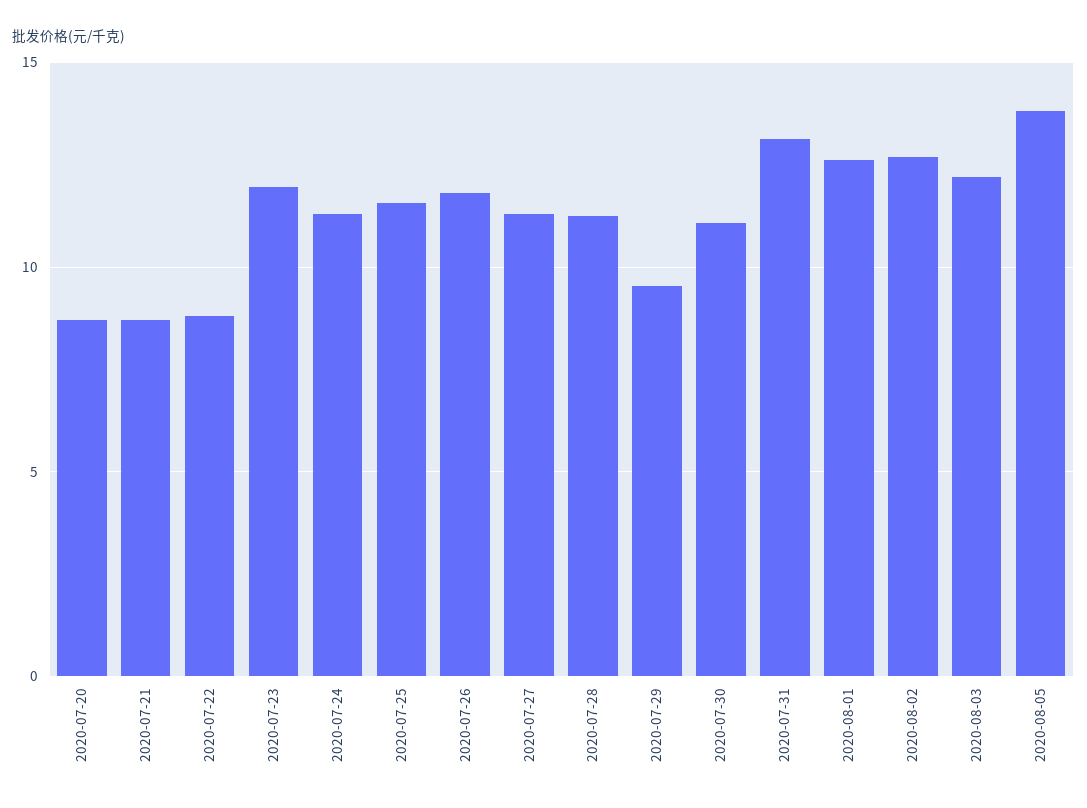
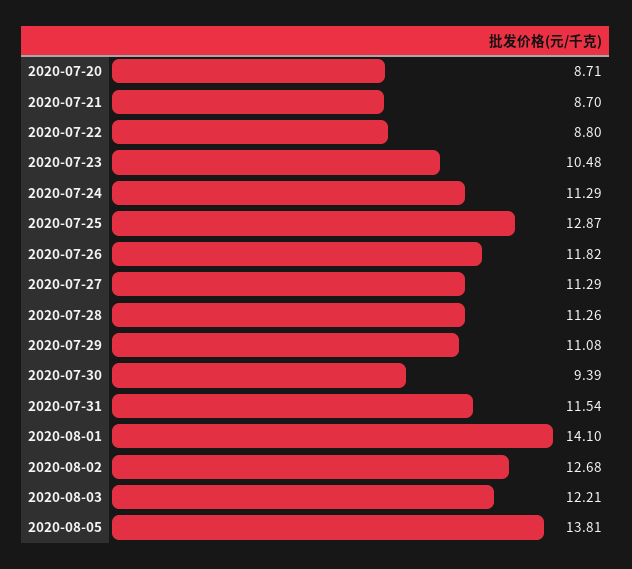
2020-07-23: 12 -> 10.48
2020-07-25: 11.5 -> 12.87
2020-07-29: 9.5 -> 11.08
2020-07-30: 11 -> 9.39
2020-07-31: 13 -> 11.54
2020-08-01: 12.5 -> 14.1

